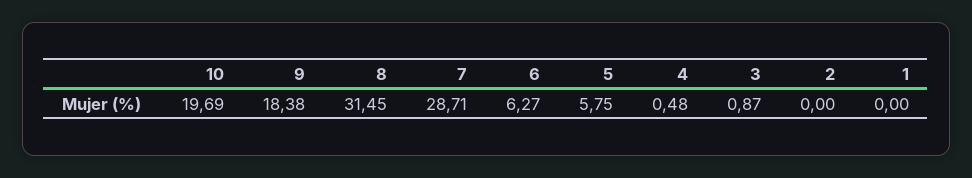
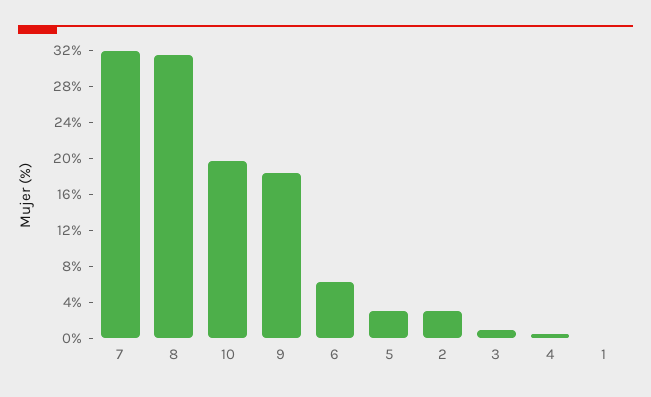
7: 28.71 -> 32
5: 5.75 -> 3
2: 0 -> 3

